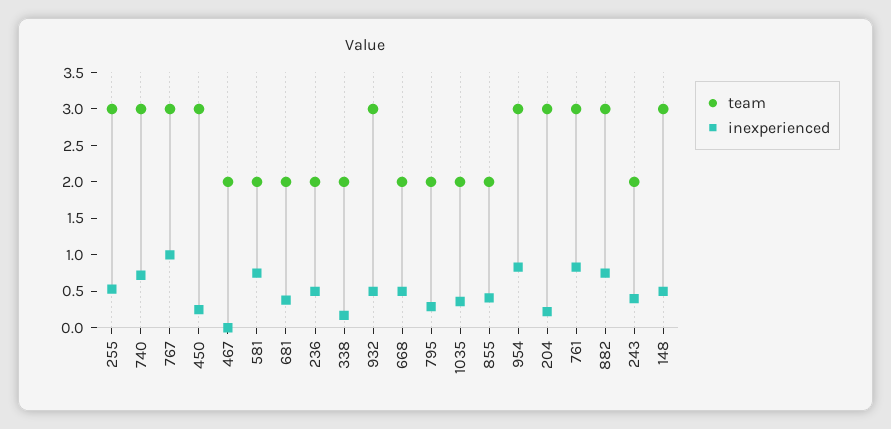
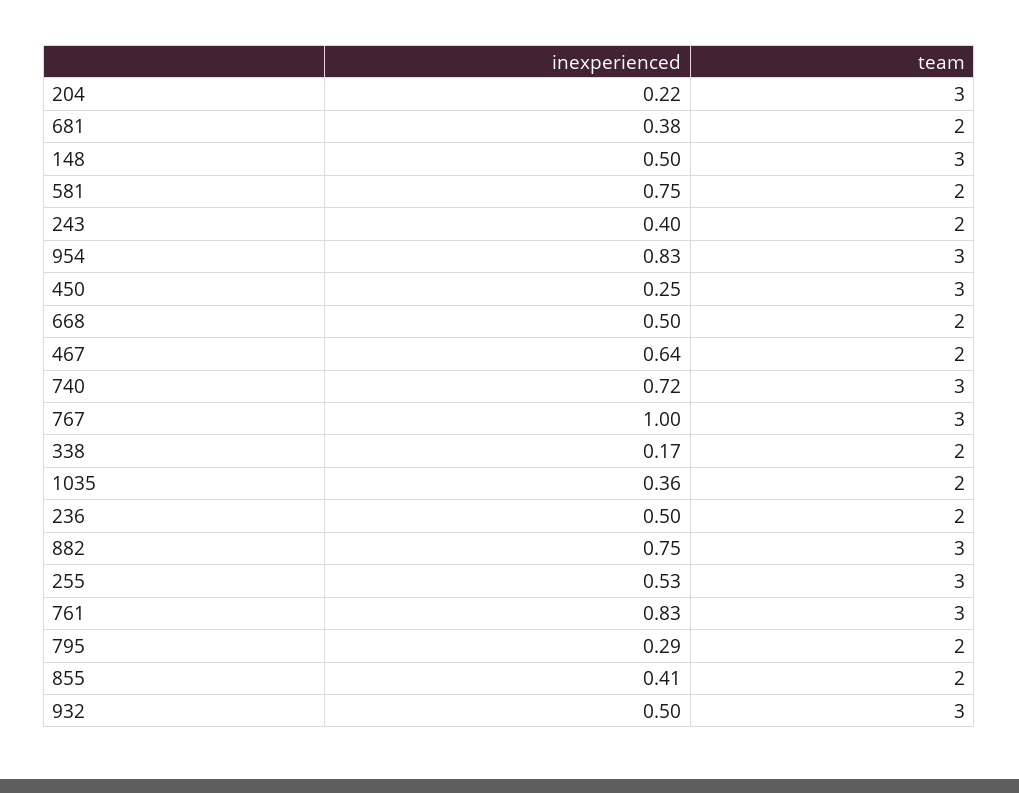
inexperienced, 467: 0 -> 0.64

